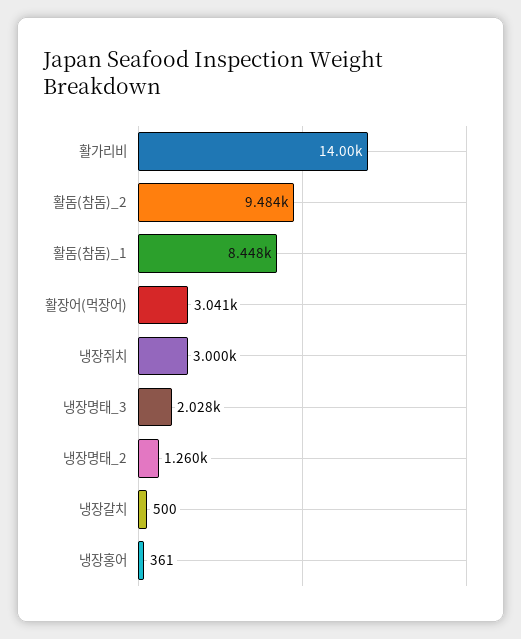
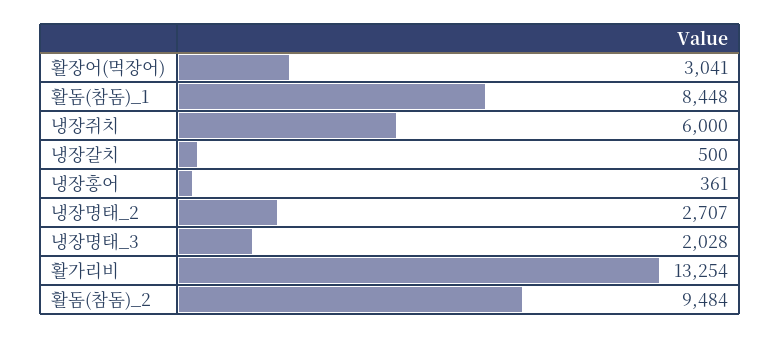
활가리비: 14000 -> 13254
냉장쥐치: 3000 -> 6000
냉장명태_2: 1260 -> 2707

